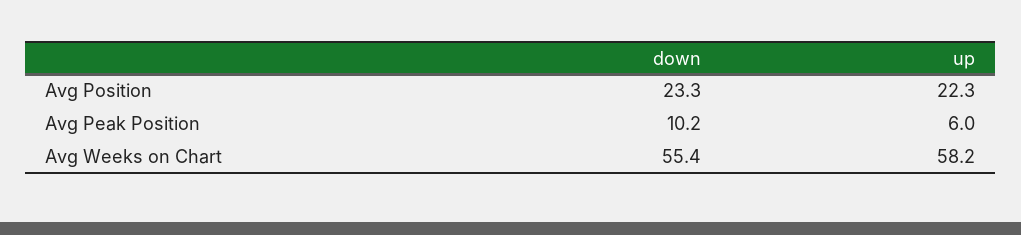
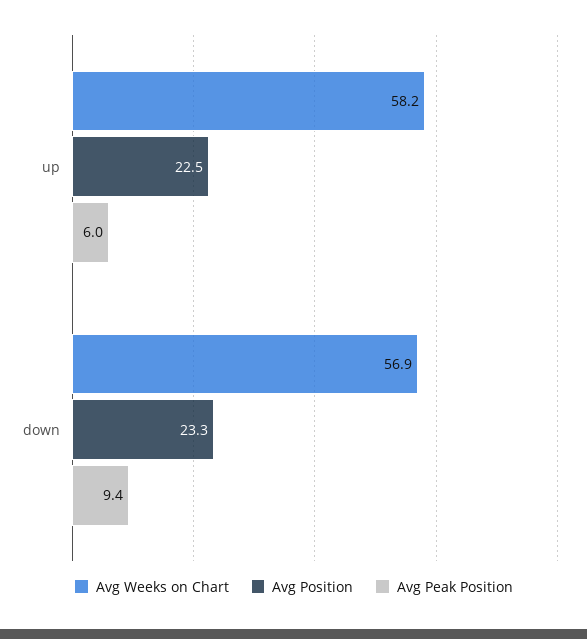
Avg Position, up: 22.3 -> 22.5
Avg Peak Position, down: 10.2 -> 9.4
Avg Weeks on Chart, down: 55.4 -> 56.9

